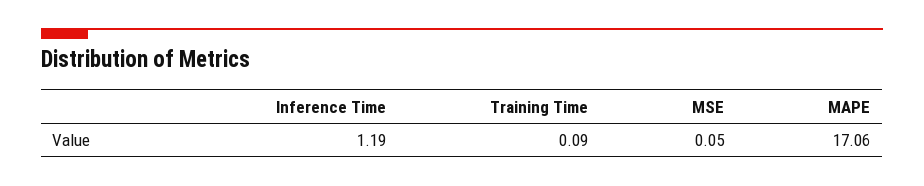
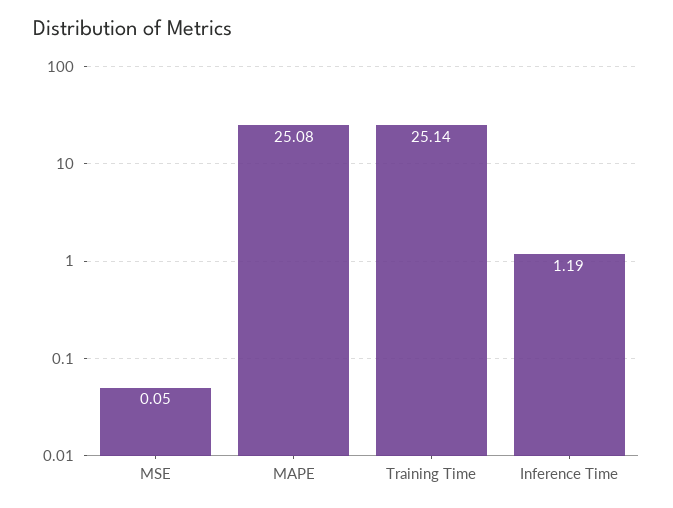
Training Time: 0.09 -> 25.14
MAPE: 17.06 -> 25.08

